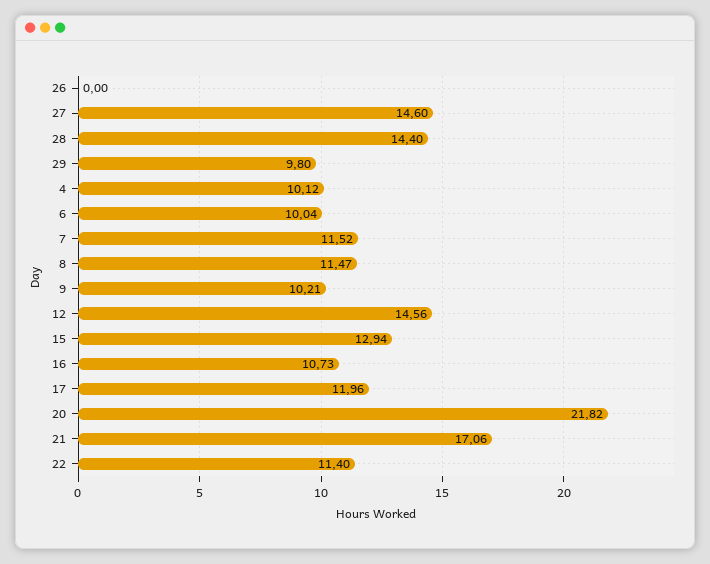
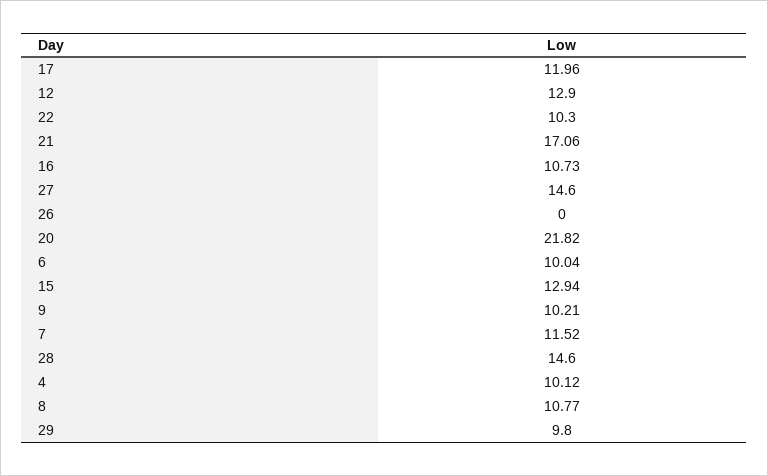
28: 14.4 -> 14.6
8: 11.47 -> 10.77
12: 14.56 -> 12.9
22: 11.4 -> 10.3

